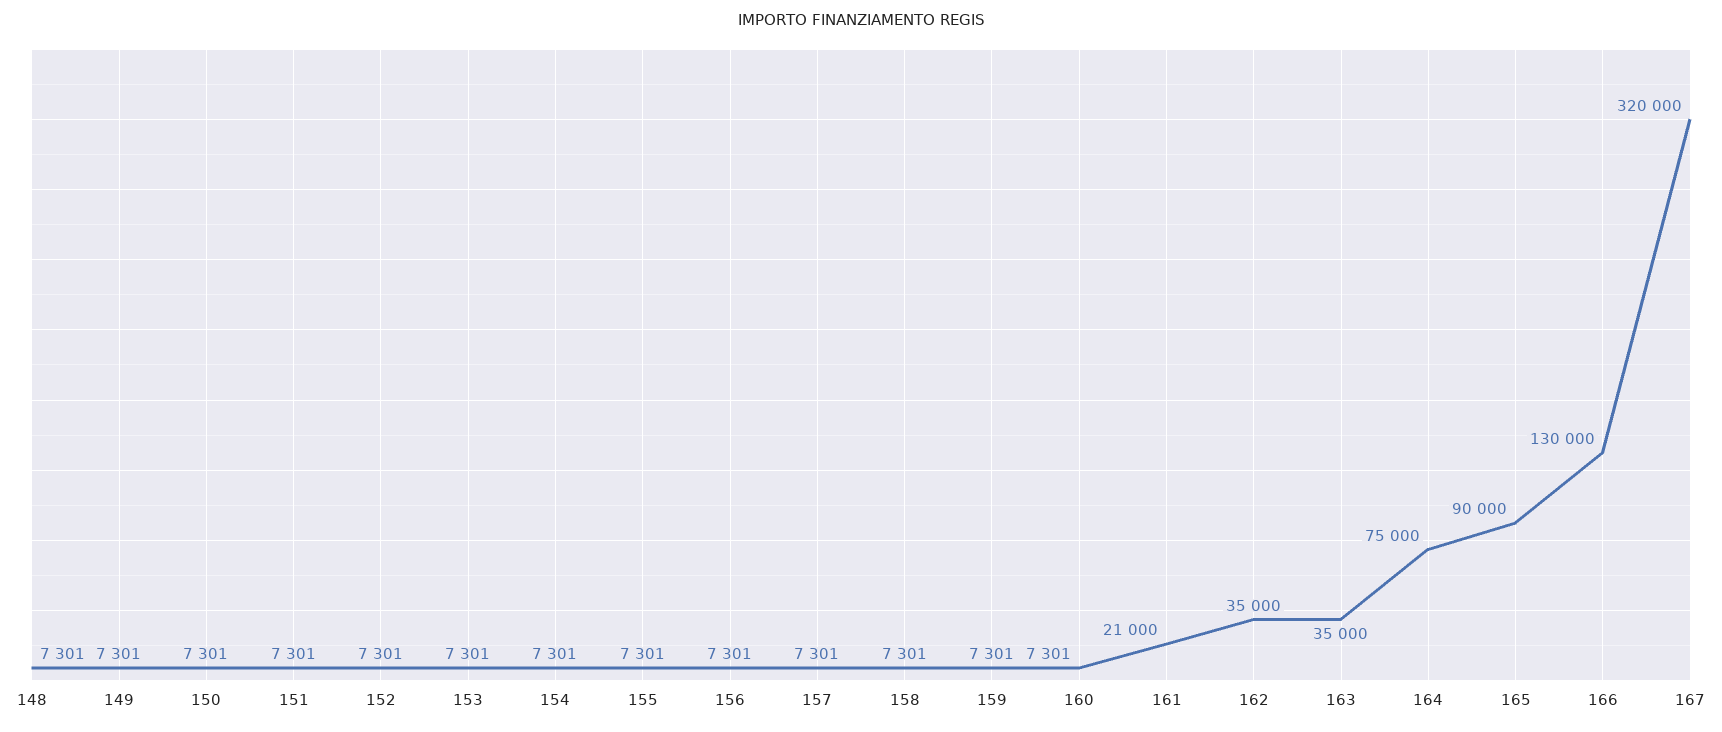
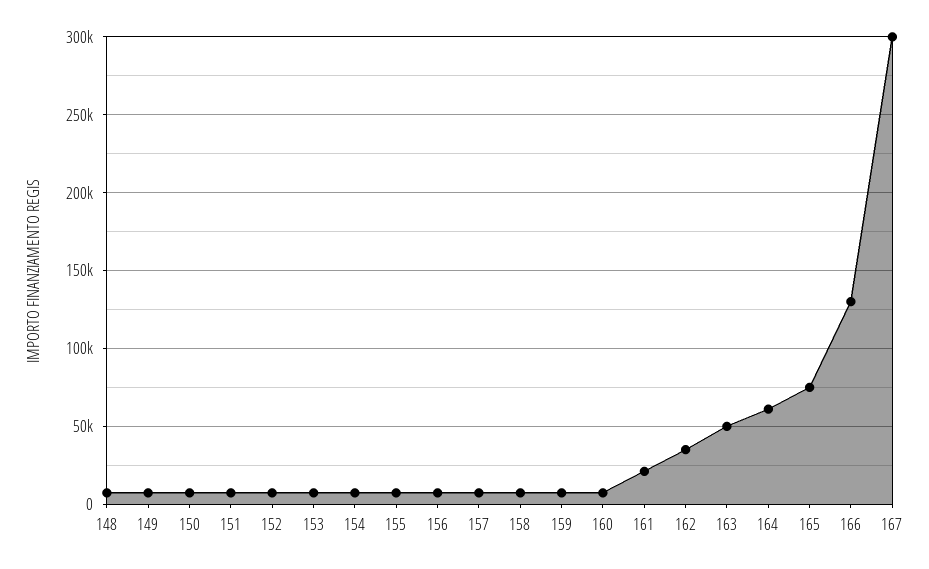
163: 35000 -> 50000
164: 75000 -> 60000
165: 90000 -> 75000
167: 320000 -> 300000

